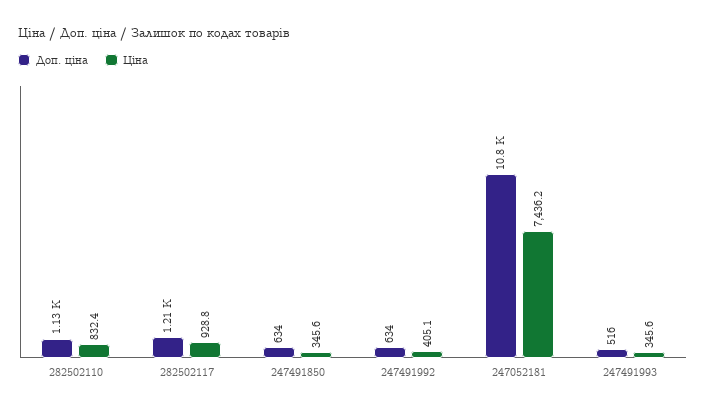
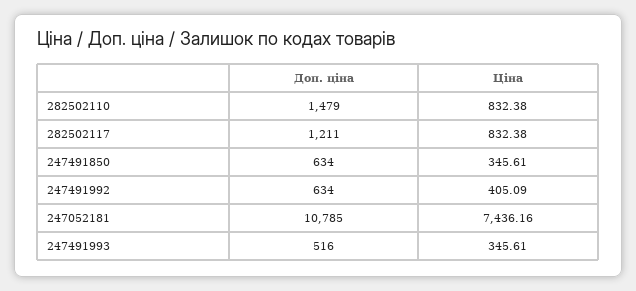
Доп. ціна, 282502110: 1130 -> 1479
Ціна, 282502117: 928.8 -> 832.38

